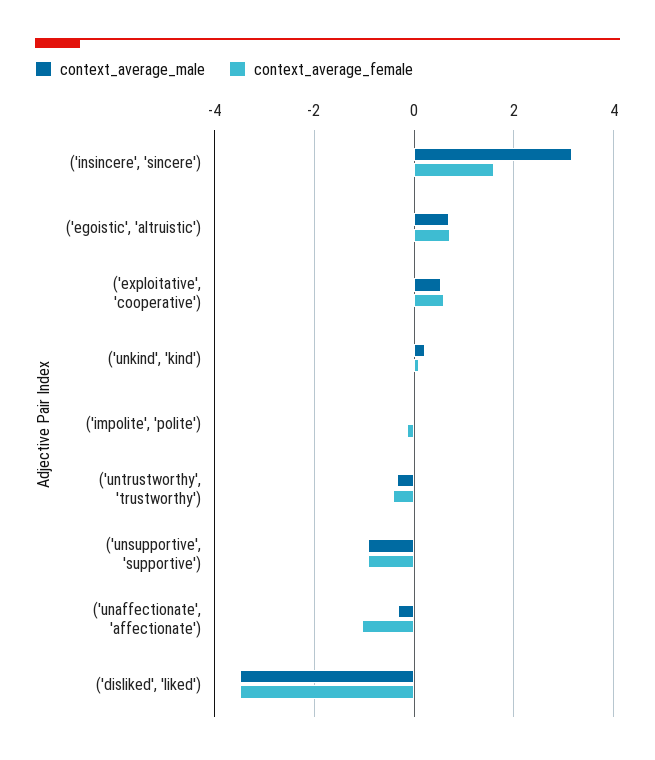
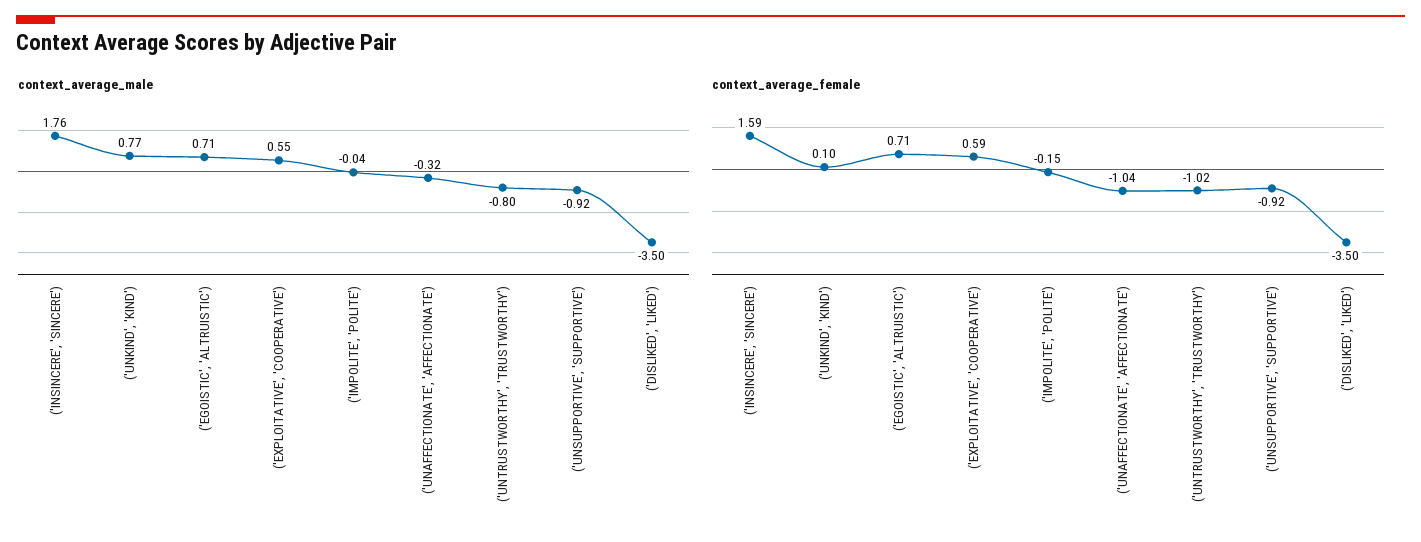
context_average_male, ('insincere', 'sincere'): 3.2 -> 1.76
context_average_male, ('unkind', 'kind'): 0.2 -> 0.77
context_average_male, ('untrustworthy', 'trustworthy'): -0.4 -> -0.8
context_average_female, ('untrustworthy', 'trustworthy'): -0.4 -> -1.02

